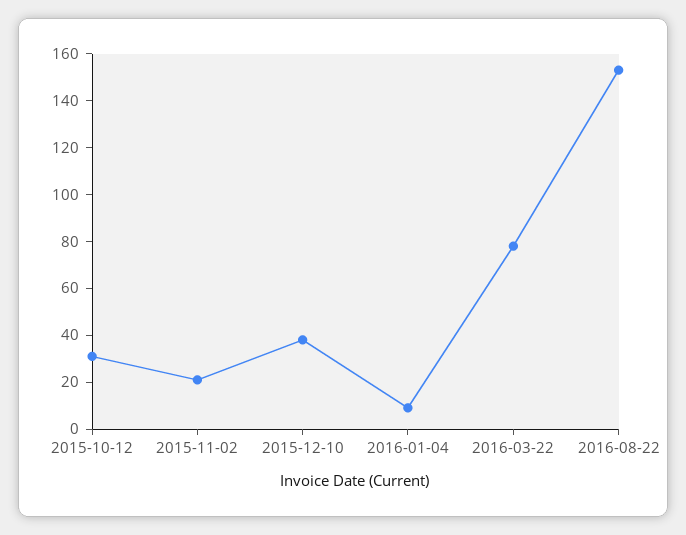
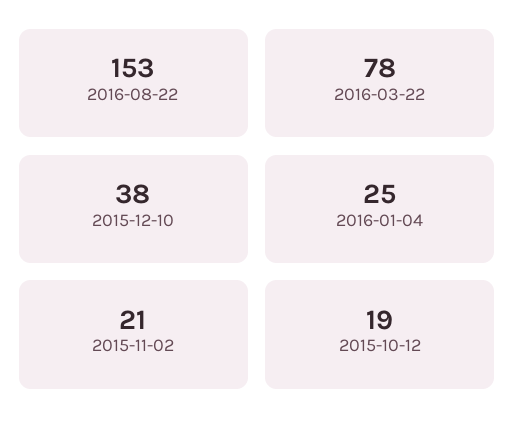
2015-10-12: 30 -> 19
2016-01-04: 10 -> 25

